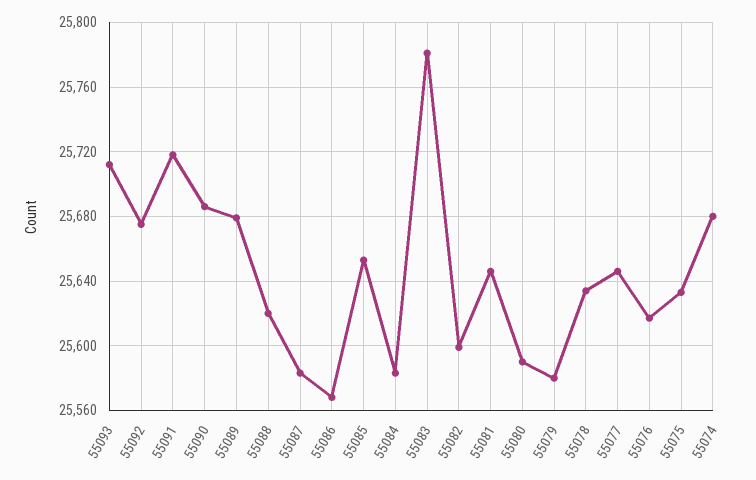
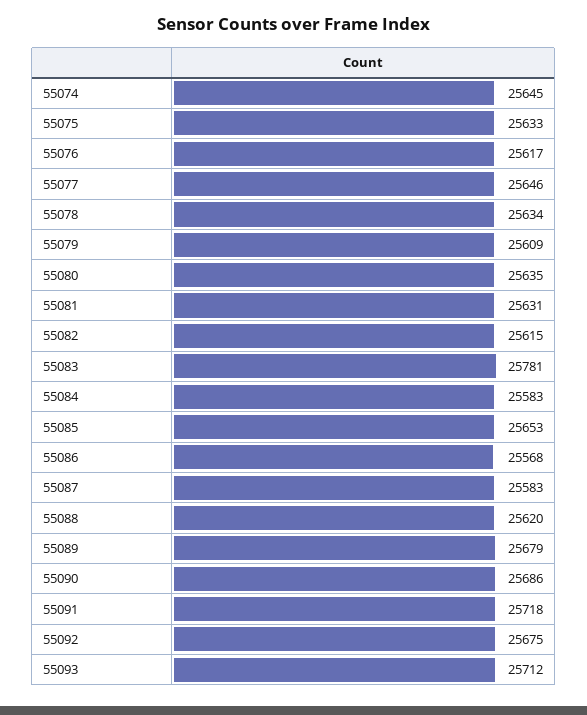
55082: 25600 -> 25615
55081: 25645 -> 25631
55080: 25590 -> 25635
55079: 25580 -> 25609
55074: 25680 -> 25645

